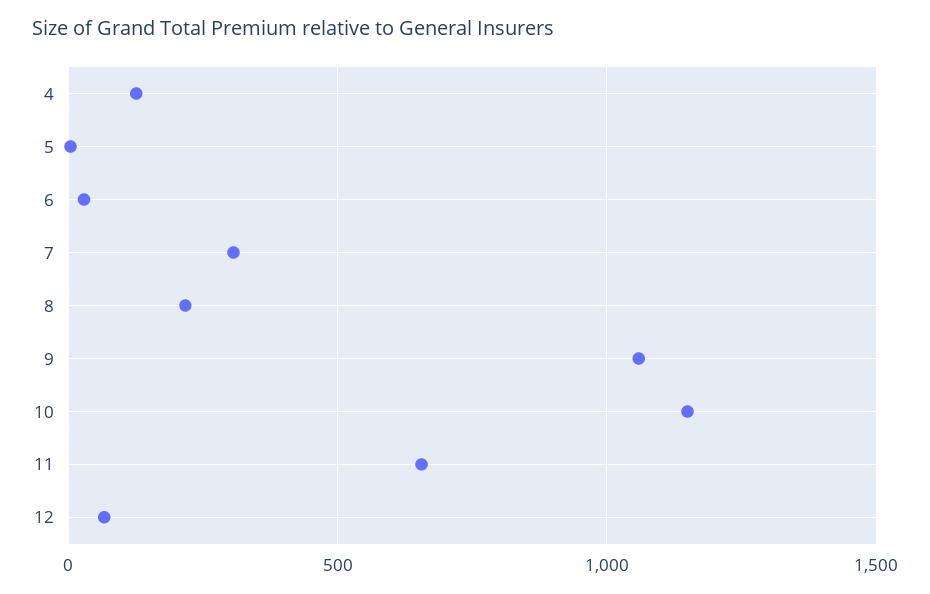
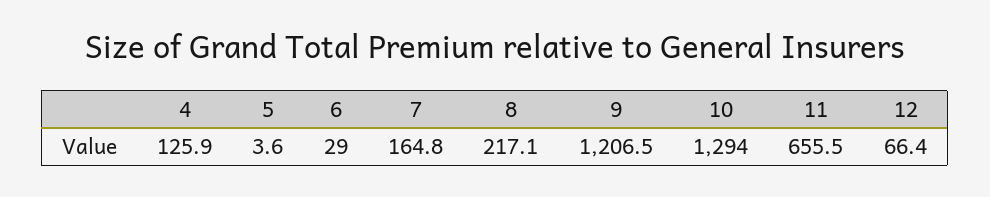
7: 300 -> 164.8
9: 1050 -> 1206.5
10: 1150 -> 1294

